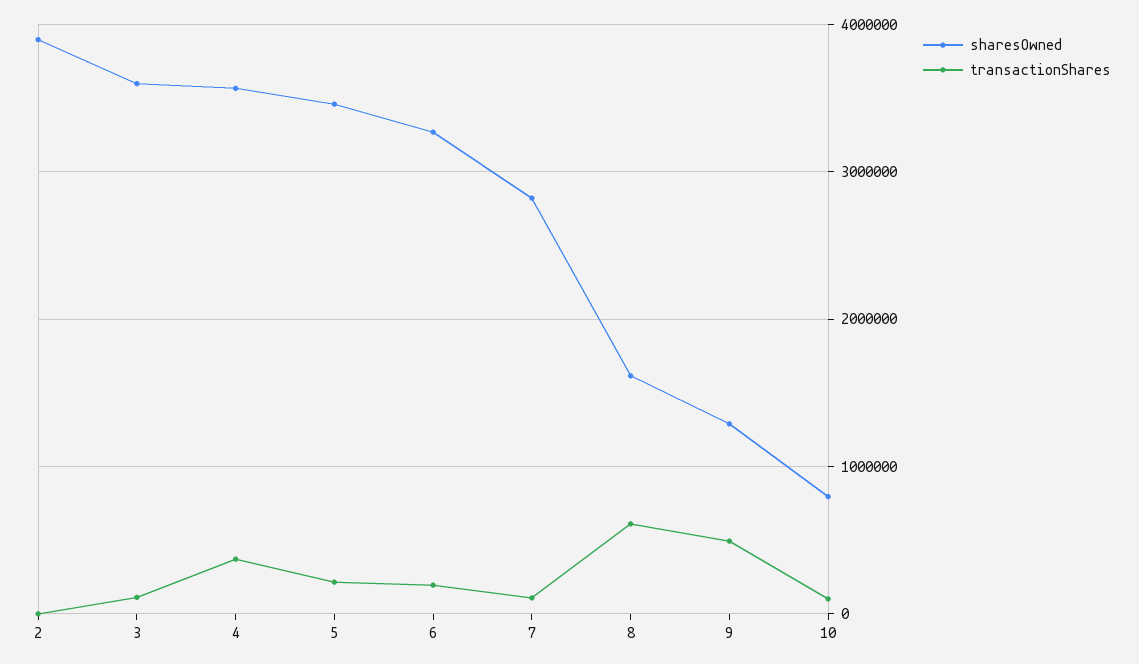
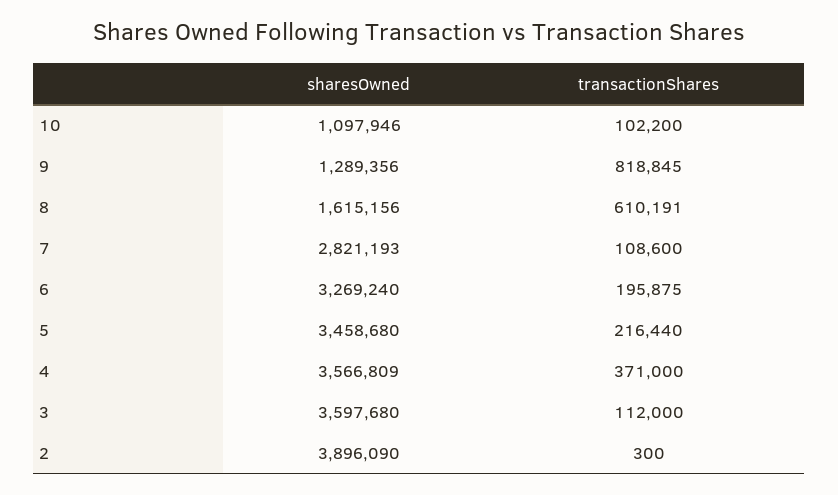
transactionShares, 9: 500000 -> 818845
sharesOwned, 10: 800000 -> 1097946

